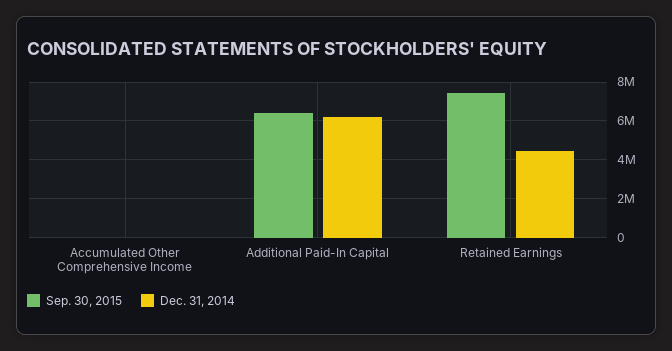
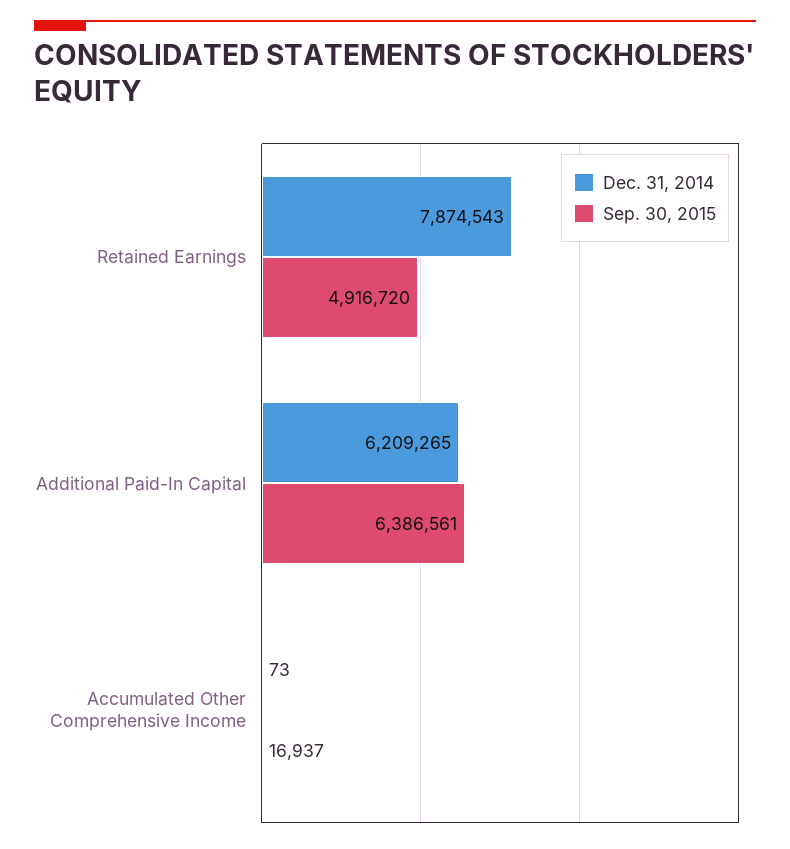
Sep. 30, 2015, Retained Earnings: 7500000 -> 4916720
Dec. 31, 2014, Retained Earnings: 4500000 -> 7874543

